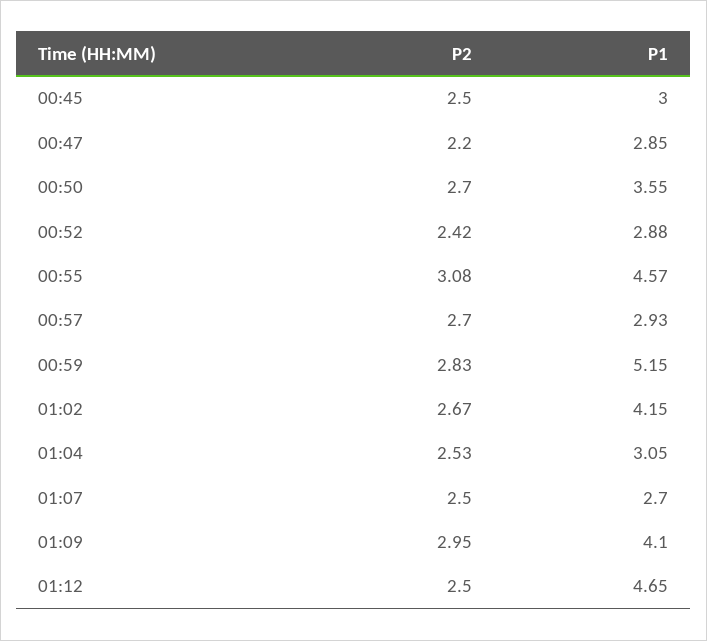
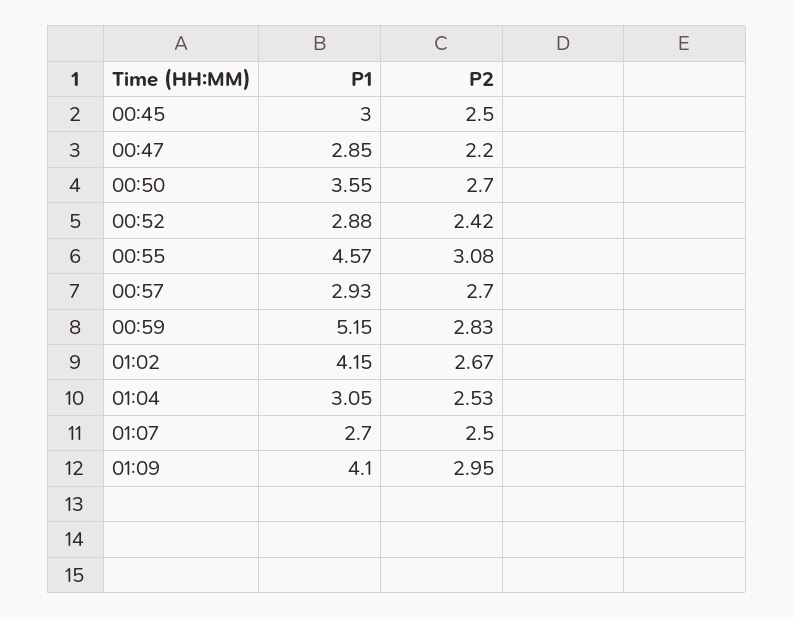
P2, 01:12: 2.5 -> none
P1, 01:12: 4.65 -> none

